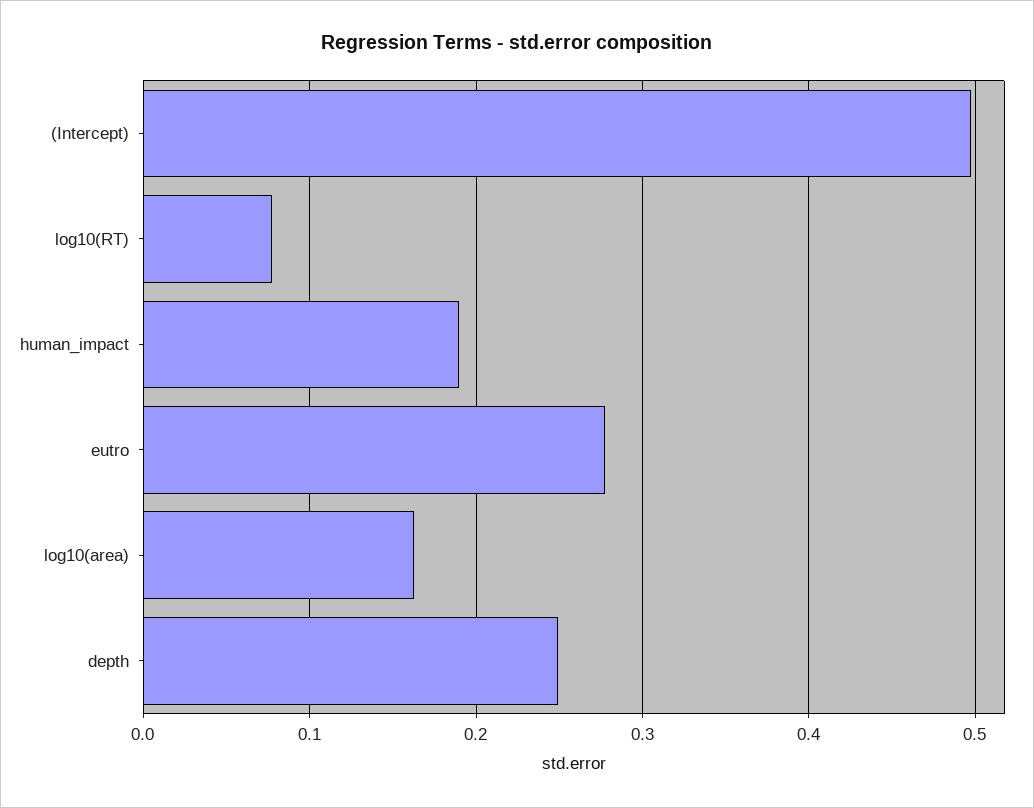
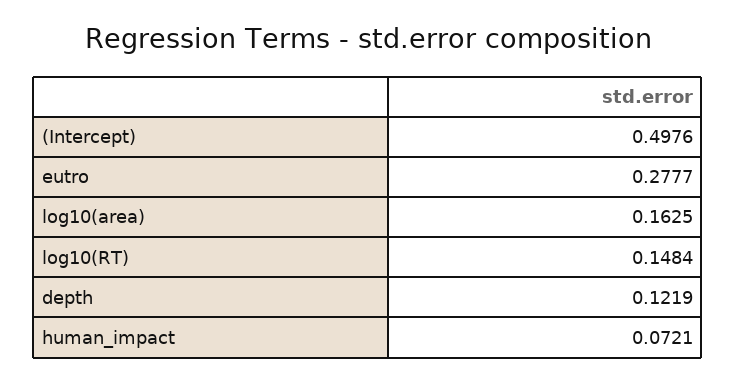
log10(RT): 0.08 -> 0.1484
human_impact: 0.19 -> 0.0721
depth: 0.25 -> 0.1219

